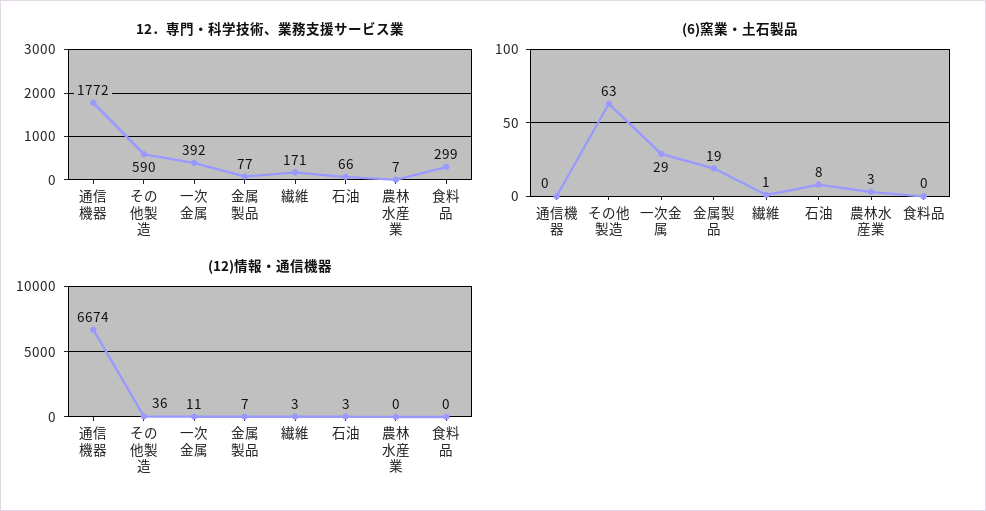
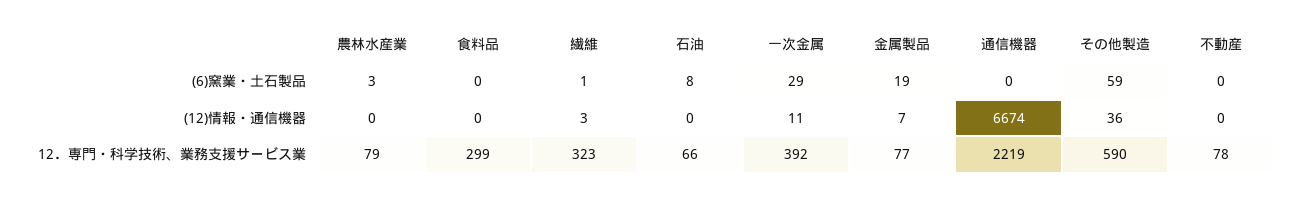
12．専門・科学技術、業務支援サービス業, 通信機器: 1772 -> 2219
12．専門・科学技術、業務支援サービス業, 繊維: 171 -> 323
12．専門・科学技術、業務支援サービス業, 農林水産業: 7 -> 79
(6)窯業・土石製品, その他製造: 63 -> 59
(12)情報・通信機器, 石油: 3 -> 0
(6)窯業・土石製品, 不動産: none -> 0
(12)情報・通信機器, 不動産: none -> 0
12．専門・科学技術、業務支援サービス業, 不動産: none -> 78

